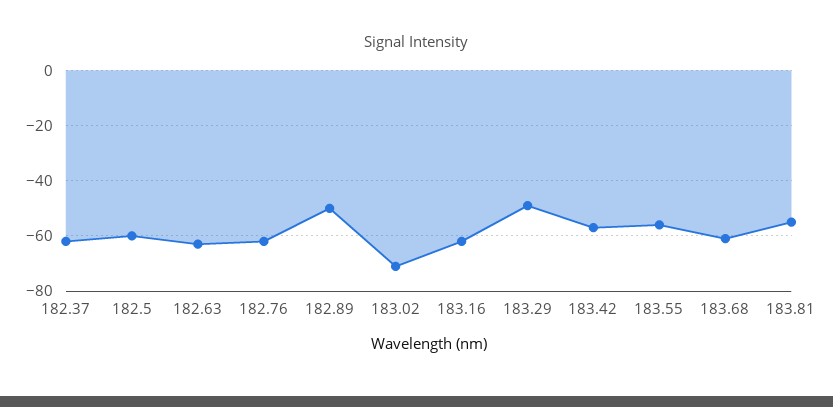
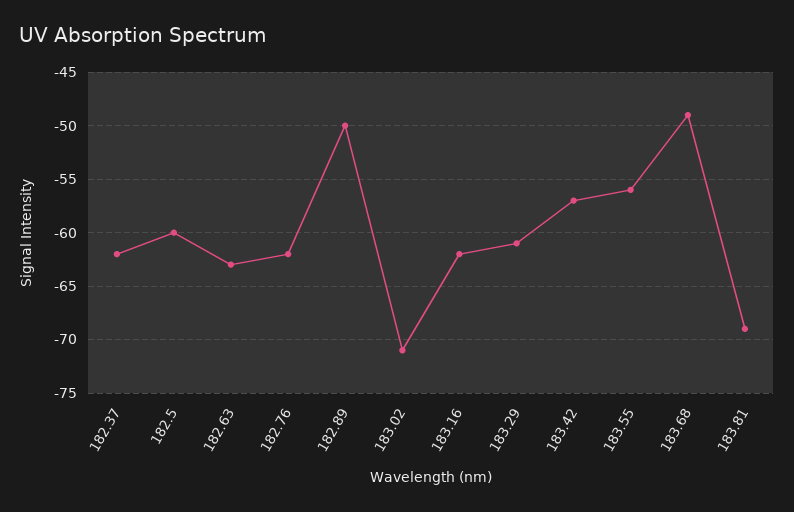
183.29: -50 -> -61
183.68: -60 -> -49
183.81: -55 -> -69

